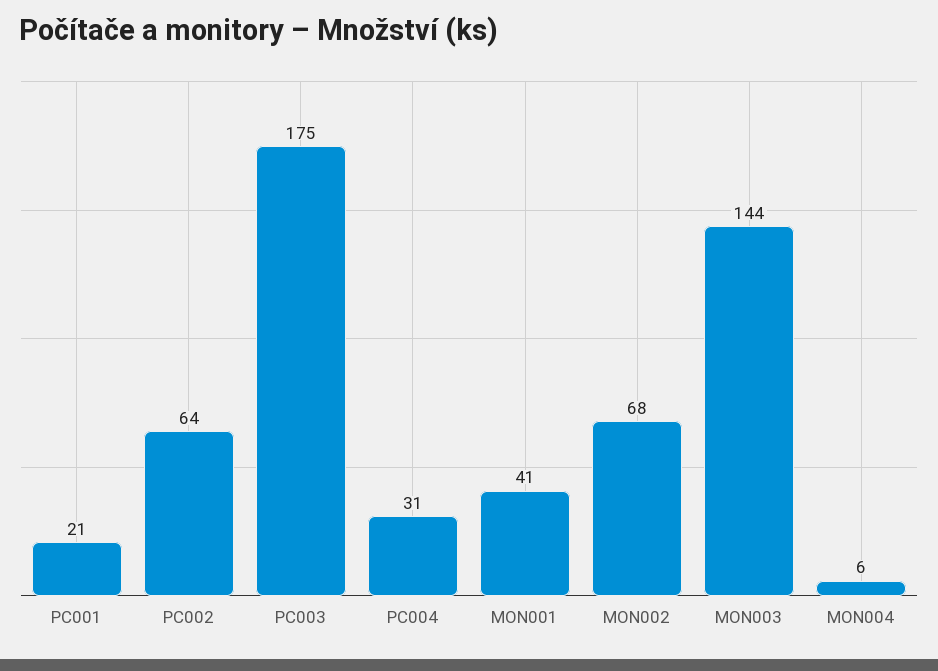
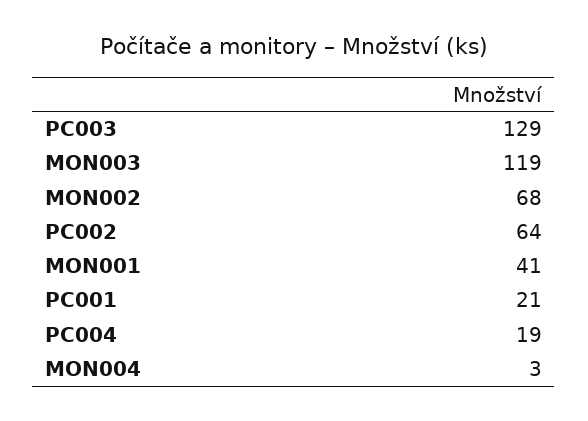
PC003: 175 -> 129
PC004: 31 -> 19
MON003: 144 -> 119
MON004: 6 -> 3

